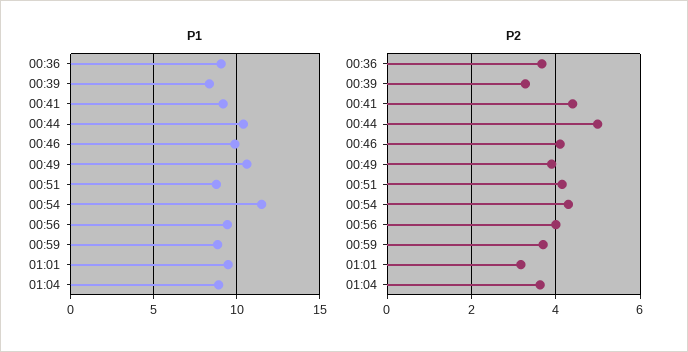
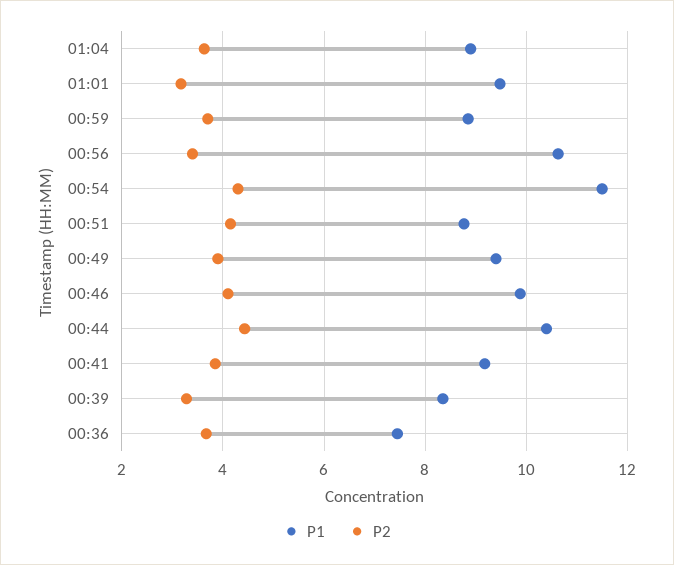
P1, 00:36: 9 -> 7.4
P1, 00:49: 10.5 -> 9.4
P1, 00:56: 9.5 -> 10.6
P2, 00:41: 4.4 -> 3.8
P2, 00:44: 5 -> 4.4
P2, 00:56: 4 -> 3.4

